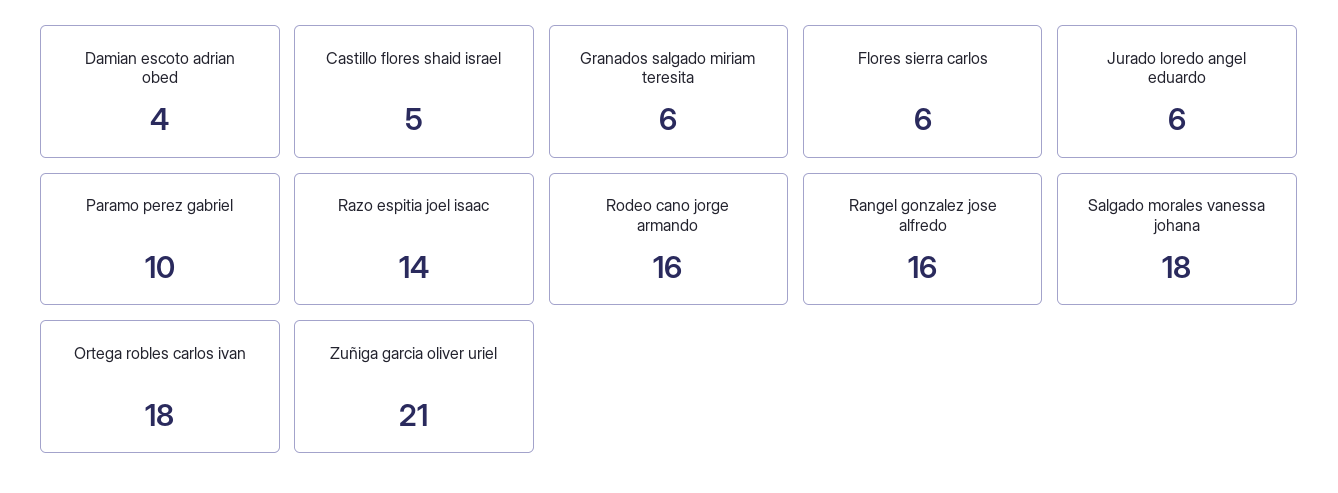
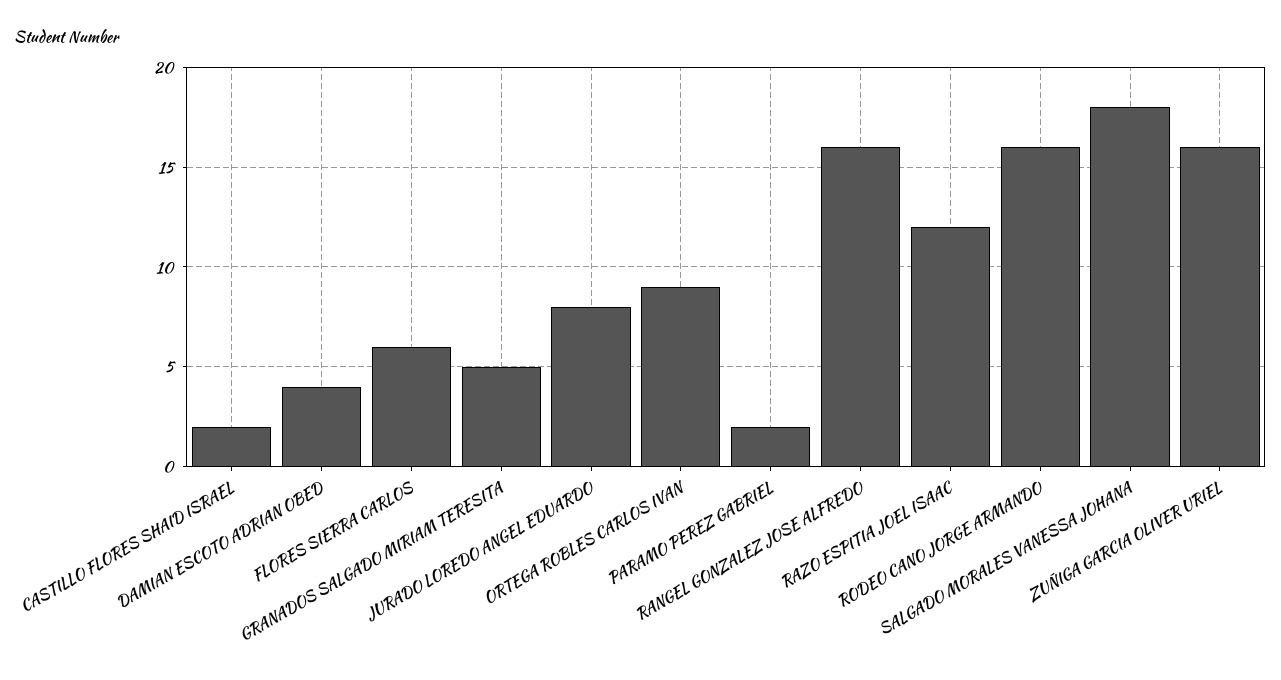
Castillo flores shaid israel: 5 -> 2
Granados salgado miriam teresita: 6 -> 5
Jurado loredo angel eduardo: 6 -> 8
Paramo perez gabriel: 10 -> 2
Razo espitia joel isaac: 14 -> 12
Ortega robles carlos ivan: 18 -> 9
Zuñiga garcia oliver uriel: 21 -> 16

